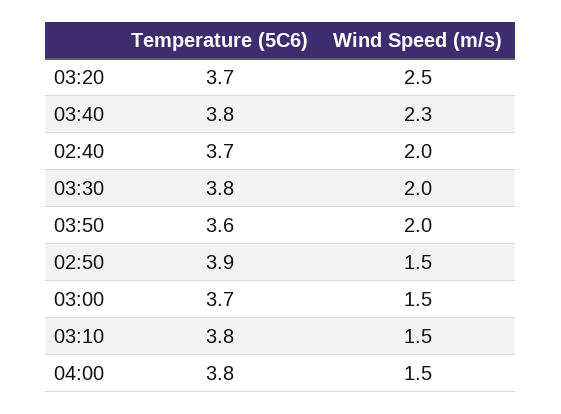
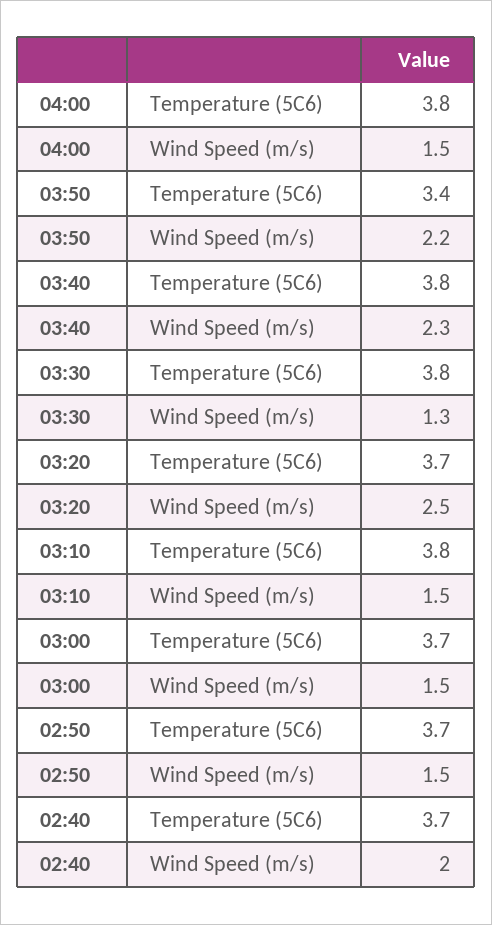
Wind Speed (m/s), 03:30: 2 -> 1.3
Temperature (5C6), 03:50: 3.6 -> 3.4
Wind Speed (m/s), 03:50: 2 -> 2.2
Temperature (5C6), 02:50: 3.9 -> 3.7

